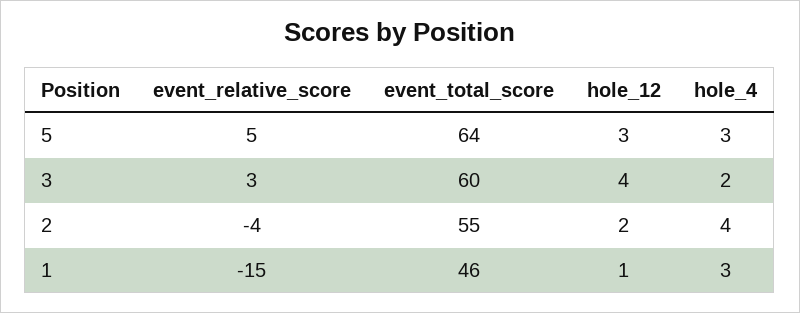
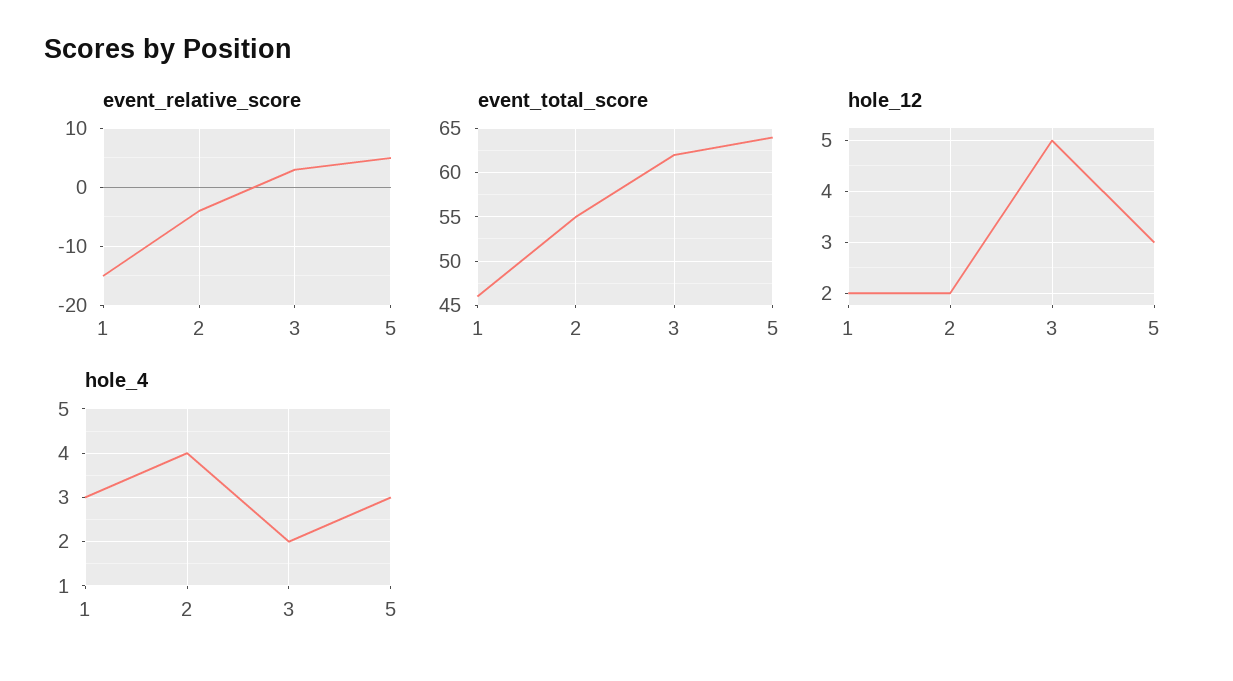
event_total_score, 3: 60 -> 62
hole_12, 3: 4 -> 5
hole_12, 1: 1 -> 2

